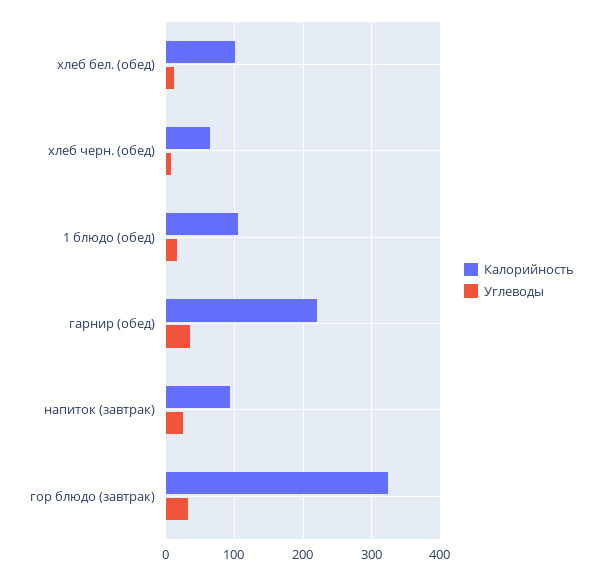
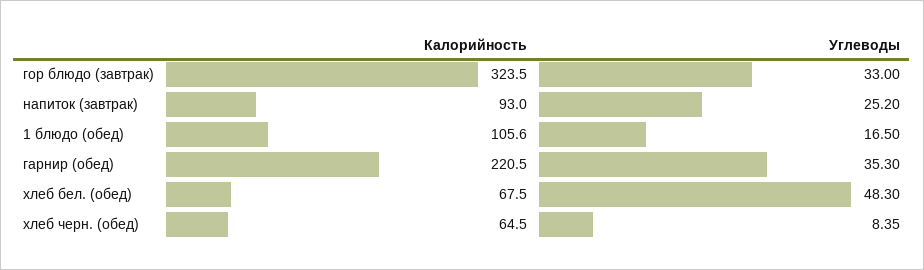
Калорийность, хлеб бел. (обед): 100 -> 67.5
Углеводы, хлеб бел. (обед): 10 -> 48.3

